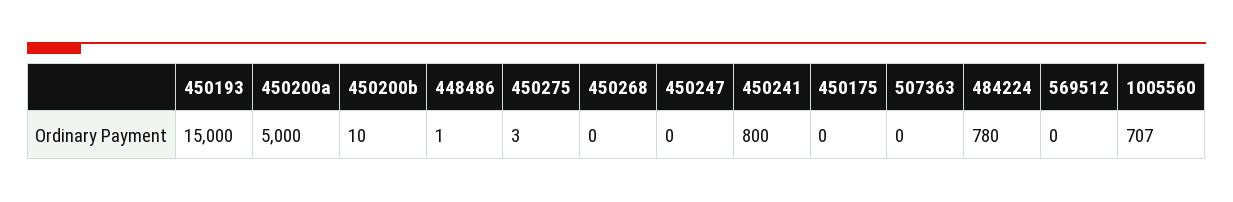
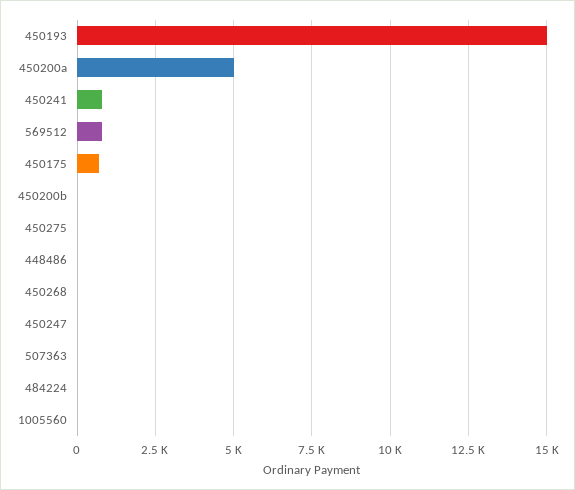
450175: 0 -> 750
484224: 780 -> 0
569512: 0 -> 750
1005560: 707 -> 0

